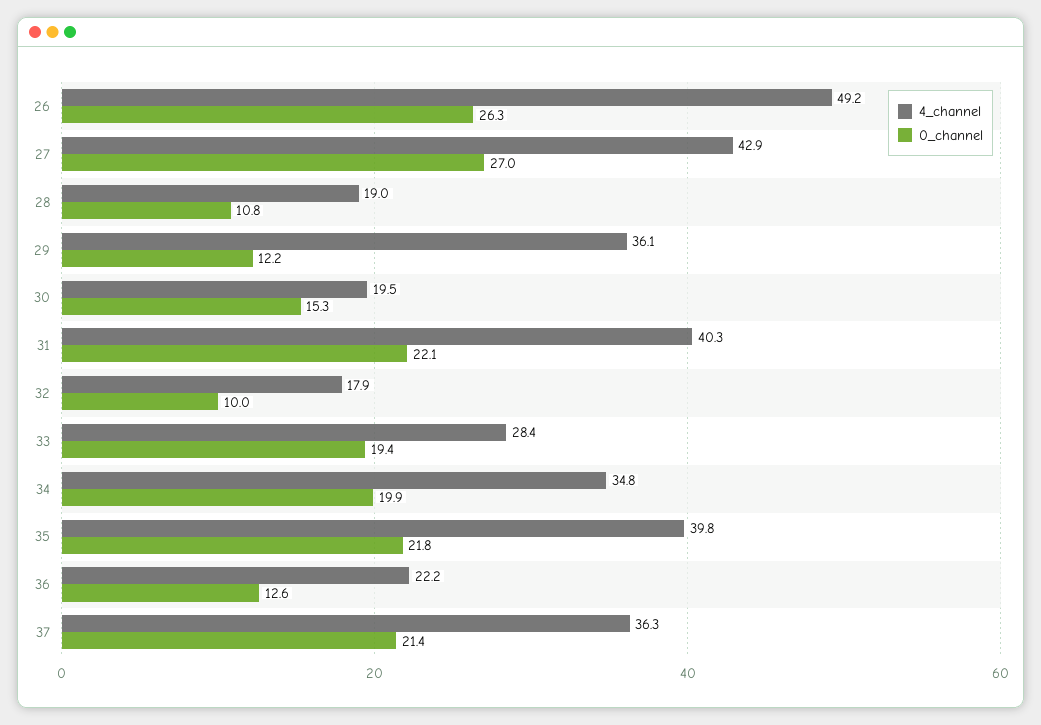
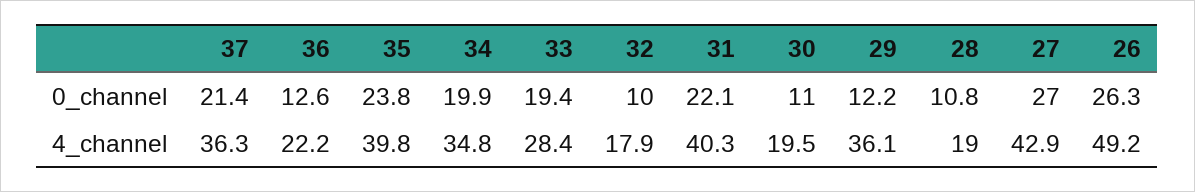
0_channel, 30: 15.3 -> 11
0_channel, 35: 21.8 -> 23.8

